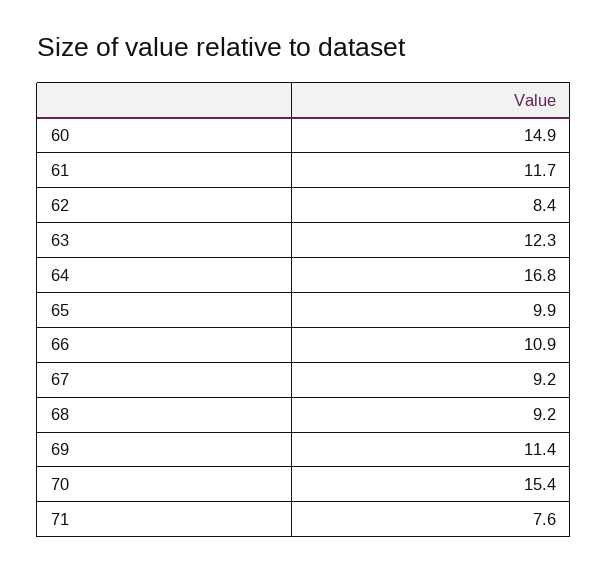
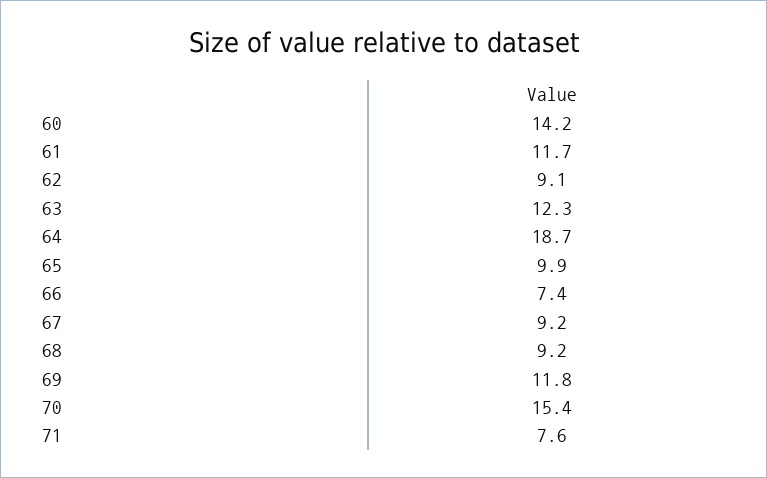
60: 14.9 -> 14.2
62: 8.4 -> 9.1
64: 16.8 -> 18.7
66: 10.9 -> 7.4
69: 11.4 -> 11.8

